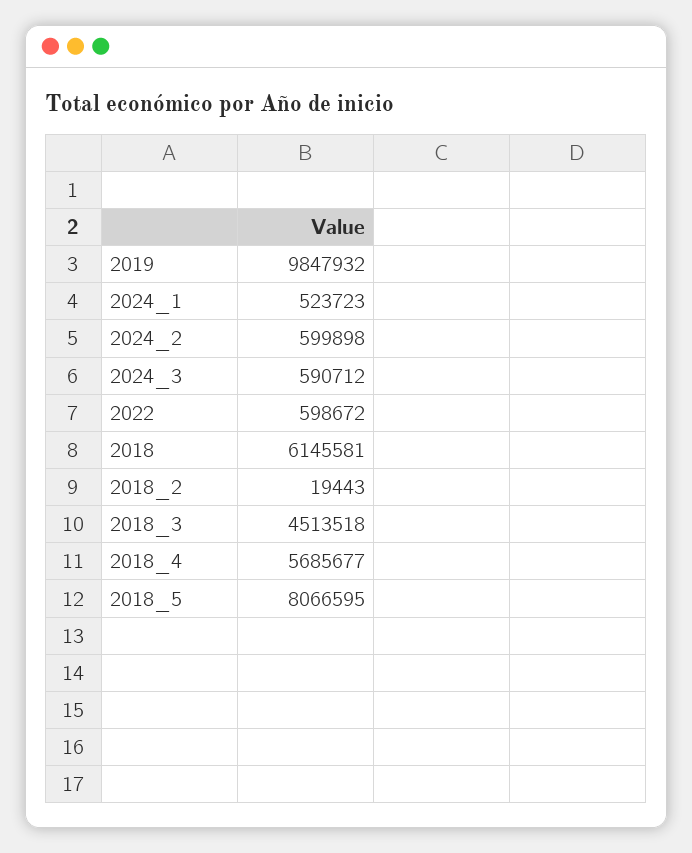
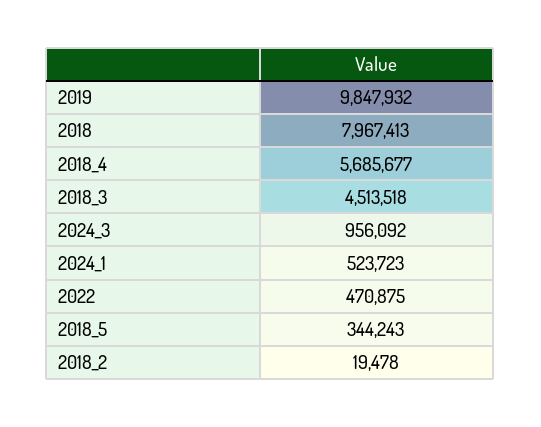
2024_2: 599898 -> none
2024_3: 590712 -> 956092
2022: 598672 -> 470875
2018: 6145581 -> 7967413
2018_2: 19443 -> 19478
2018_5: 8066595 -> 344243

